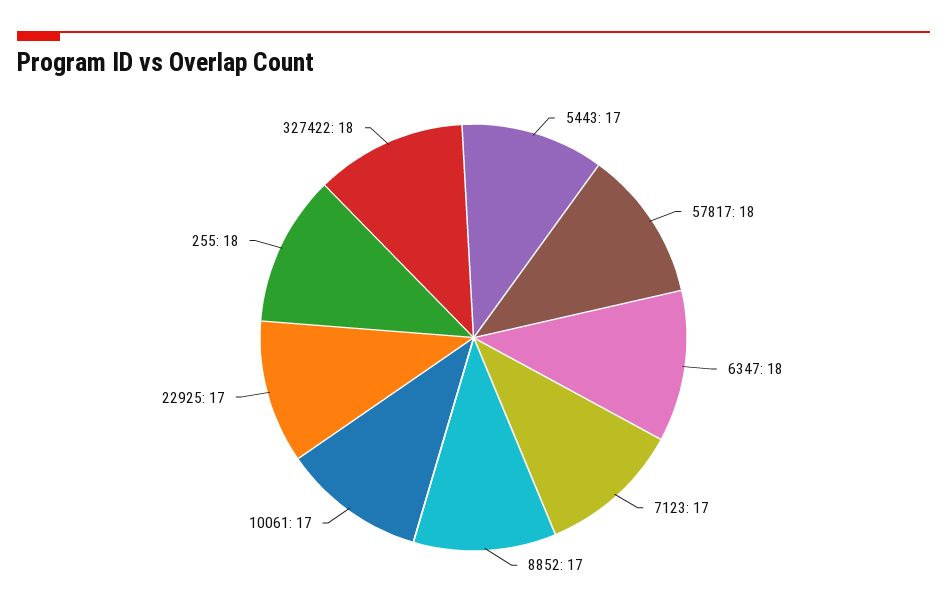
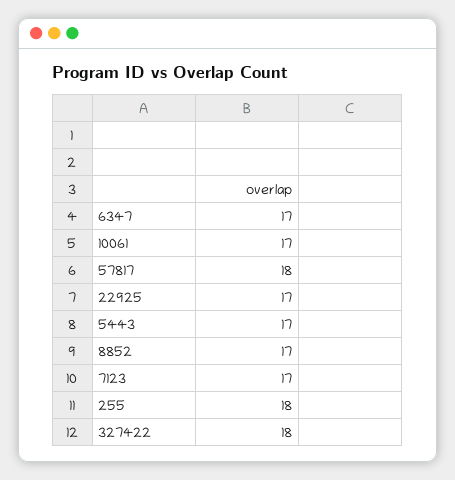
6347: 18 -> 17

